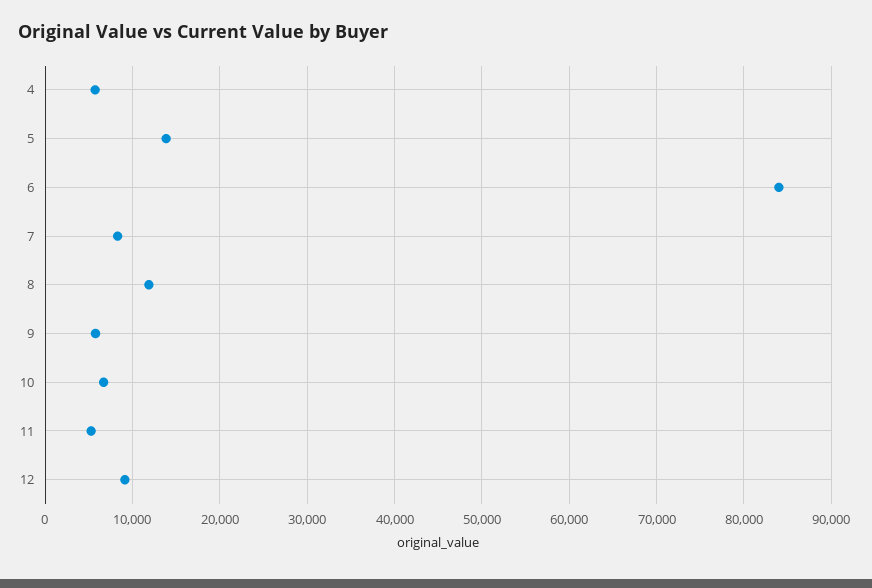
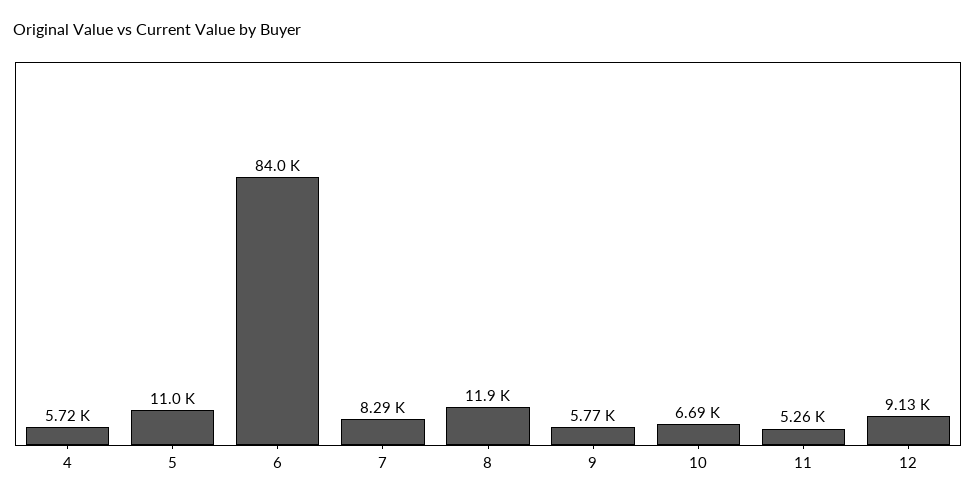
5: 14000 -> 11000

